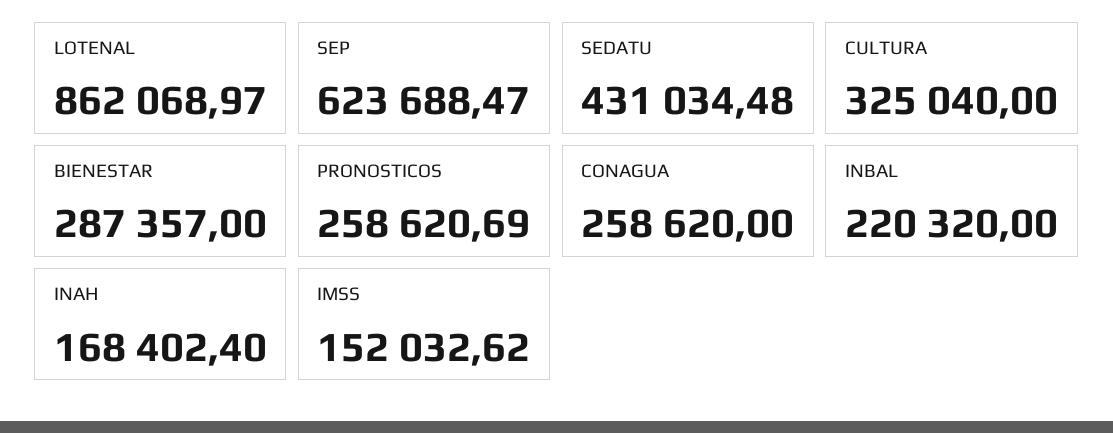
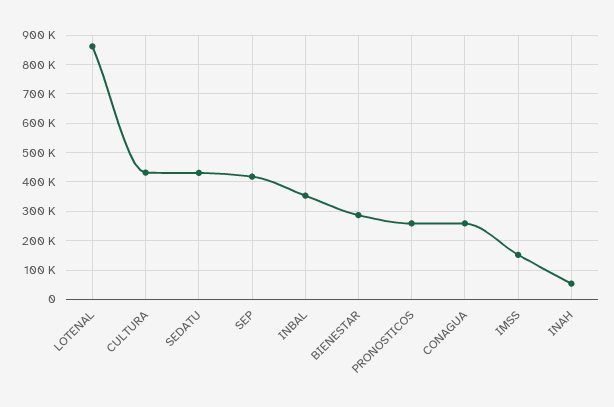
SEP: 623688.47 -> 425000
CULTURA: 325040 -> 425000
INBAL: 220320 -> 350000
INAH: 168402.4 -> 50000

